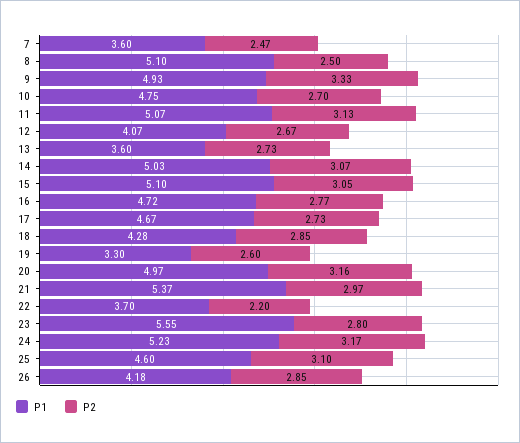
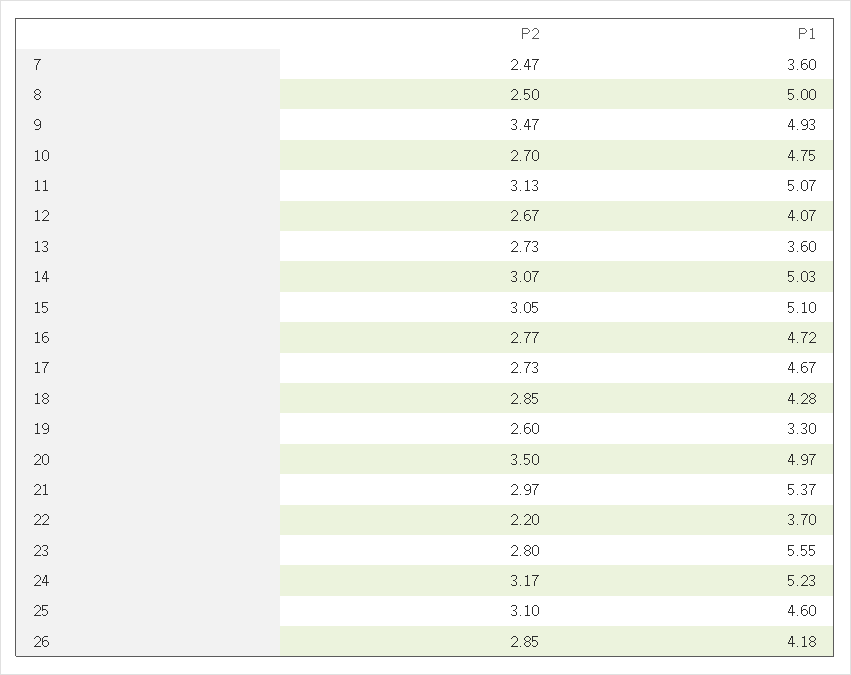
P1, 8: 5.1 -> 5
P2, 9: 3.33 -> 3.47
P2, 20: 3.16 -> 3.5

